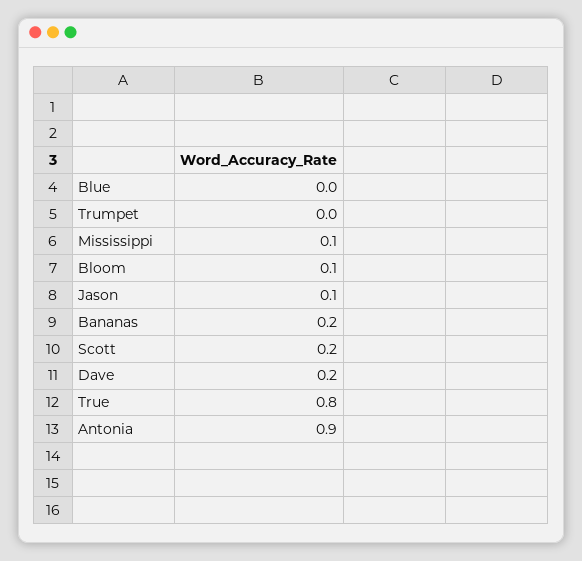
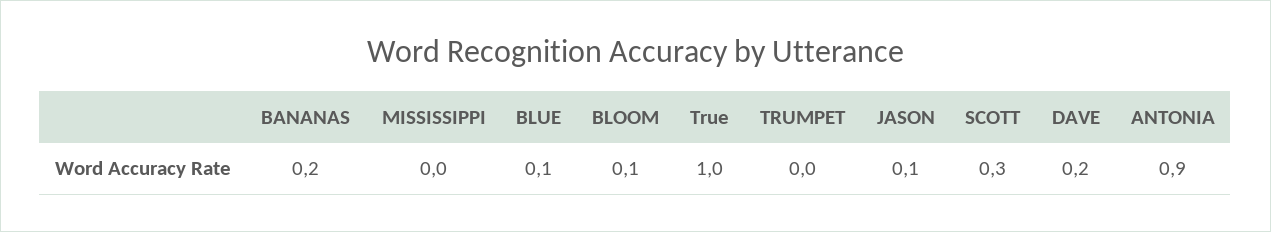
Blue: 0 -> 0.1
Mississippi: 0.1 -> 0
Scott: 0.2 -> 0.3
True: 0.8 -> 1

